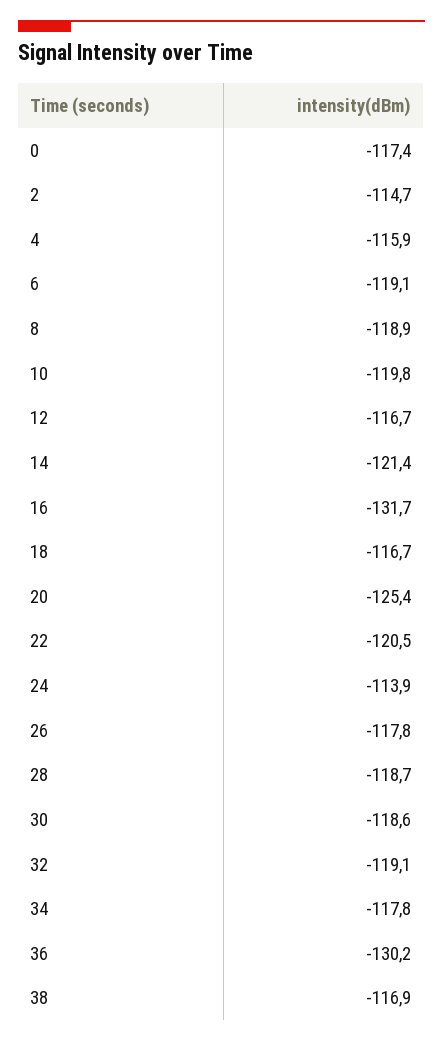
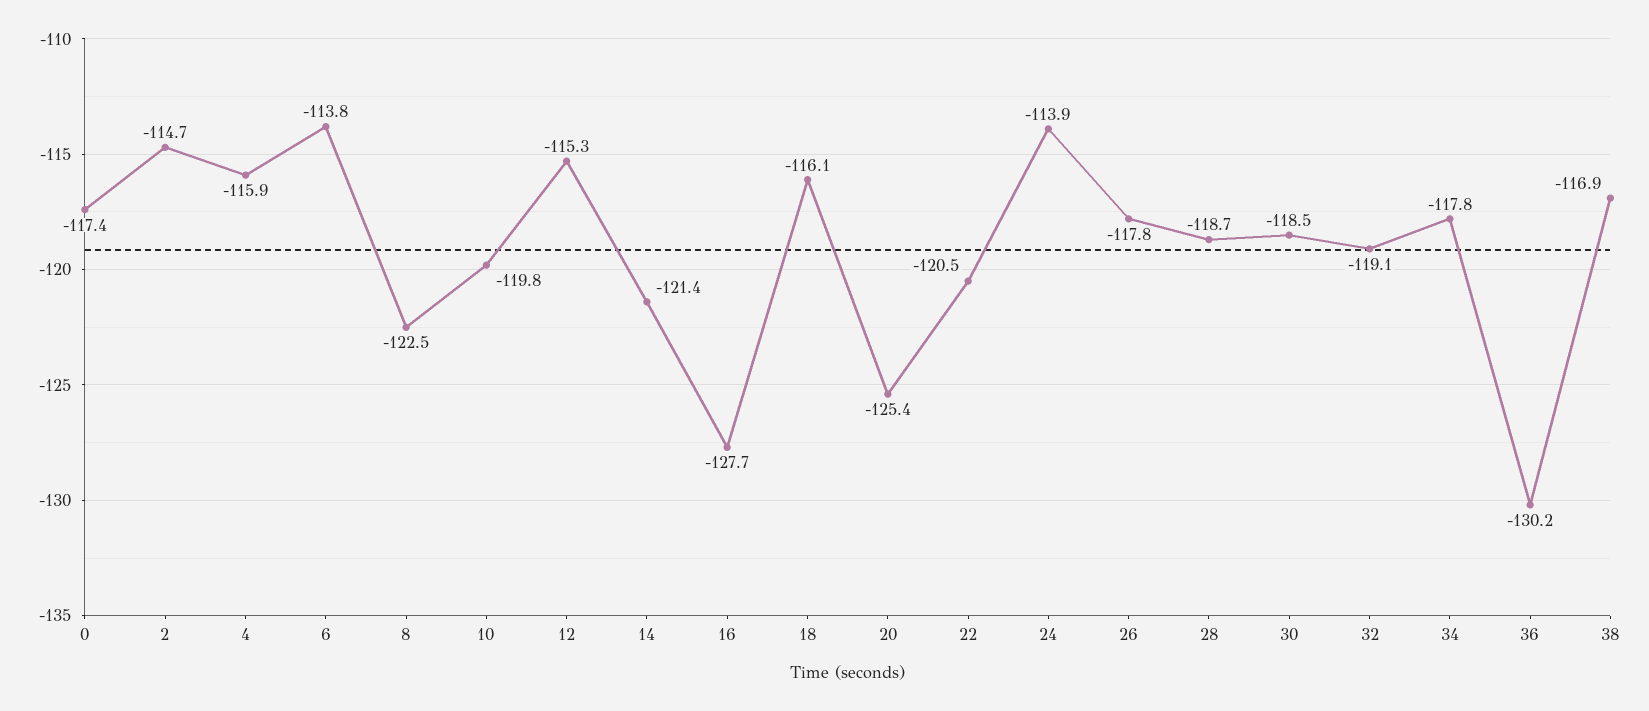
6: -119.1 -> -113.8
8: -118.9 -> -122.5
12: -116.7 -> -115.3
16: -131.7 -> -127.7
18: -116.7 -> -116.1
30: -118.6 -> -118.5

